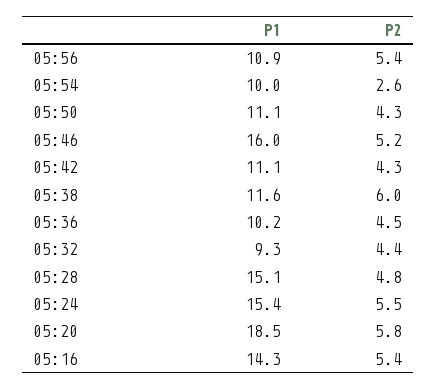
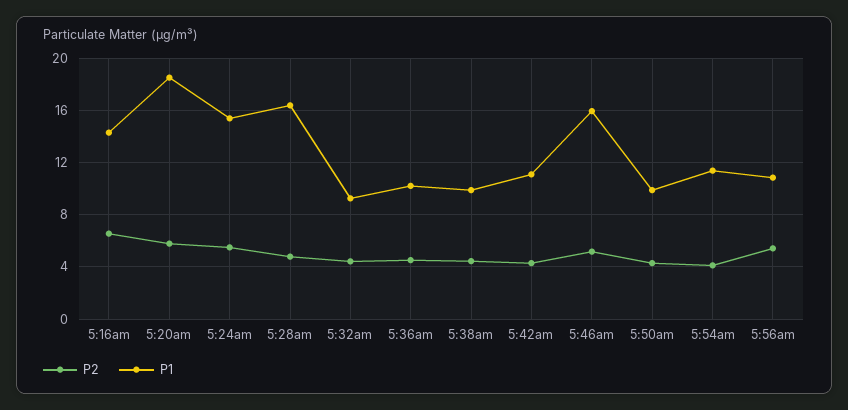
P1, 05:54: 10 -> 11.5
P2, 05:54: 2.6 -> 4
P1, 05:50: 11.1 -> 10
P1, 05:38: 11.6 -> 10
P2, 05:38: 6 -> 4.5
P1, 05:28: 15.1 -> 16.5
P2, 05:16: 5.4 -> 6.5

